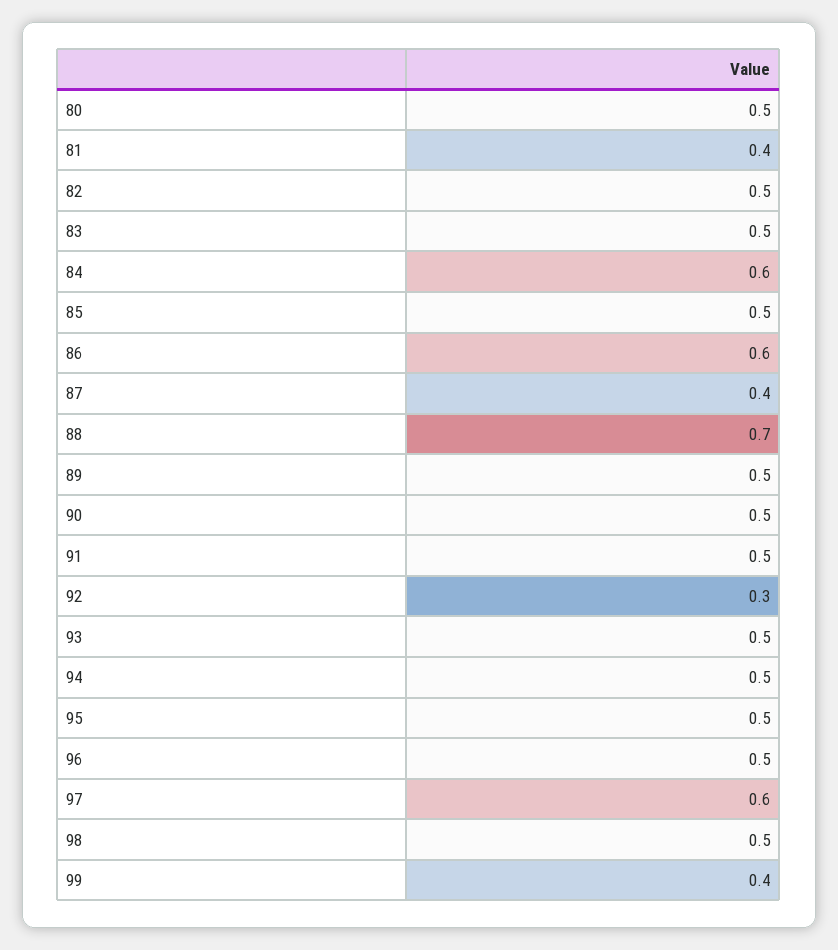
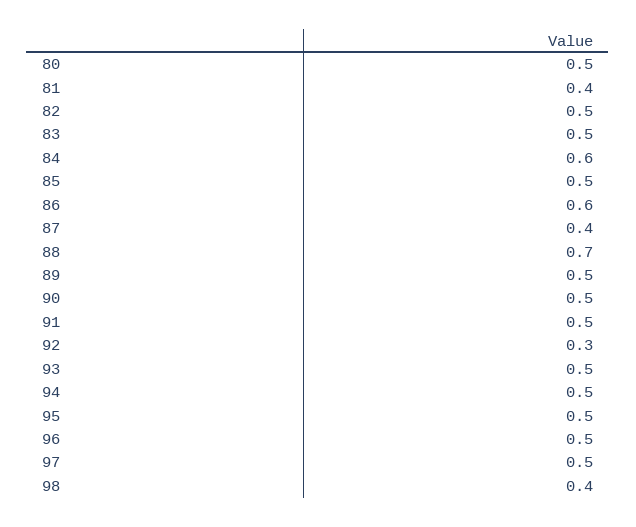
97: 0.6 -> 0.5
98: 0.5 -> 0.4
99: 0.4 -> none

